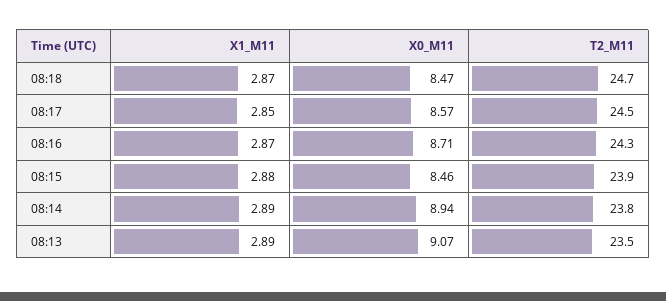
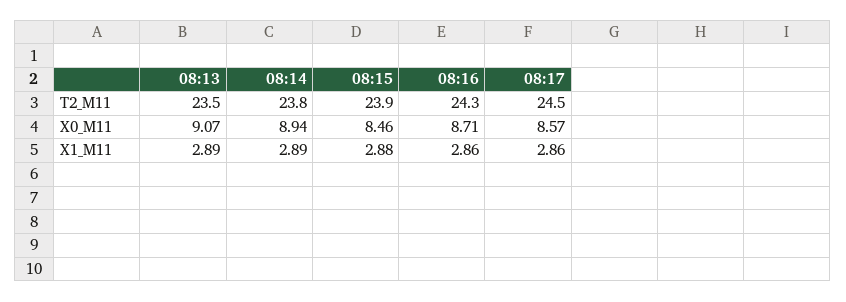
X1_M11, 08:18: 2.87 -> none
X0_M11, 08:18: 8.47 -> none
T2_M11, 08:18: 24.7 -> none
X1_M11, 08:17: 2.85 -> 2.86
X1_M11, 08:16: 2.87 -> 2.86

